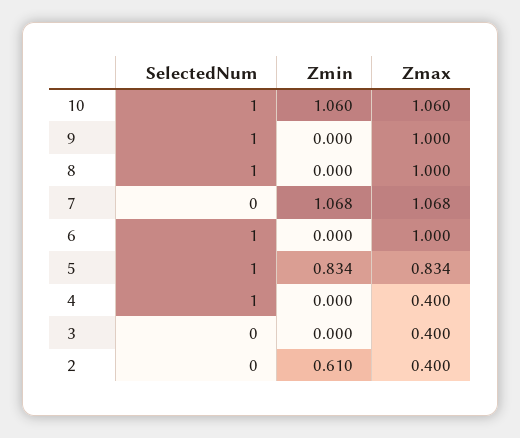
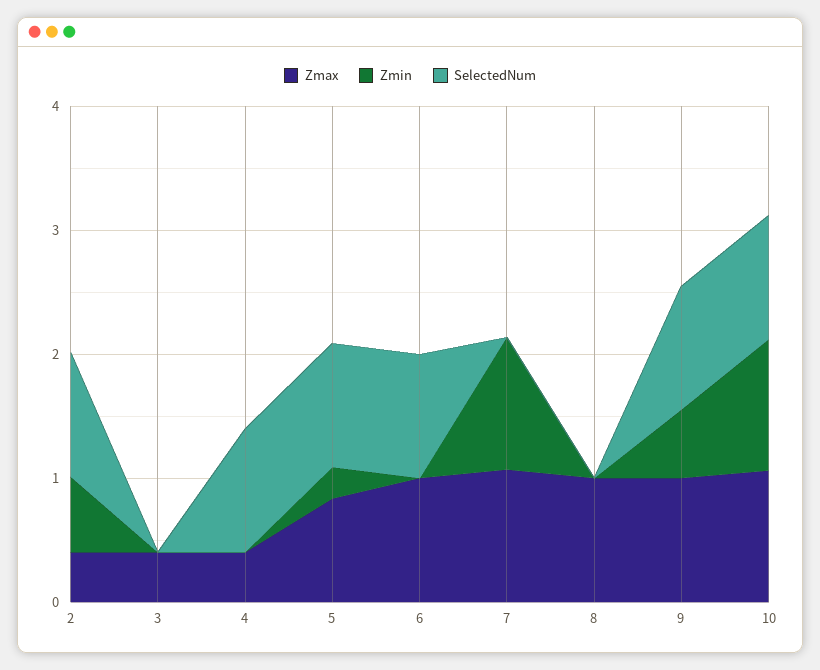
Zmin, 9: 0 -> 0.6
SelectedNum, 8: 1 -> 0
Zmin, 5: 0.834 -> 0.2
SelectedNum, 2: 0 -> 1

